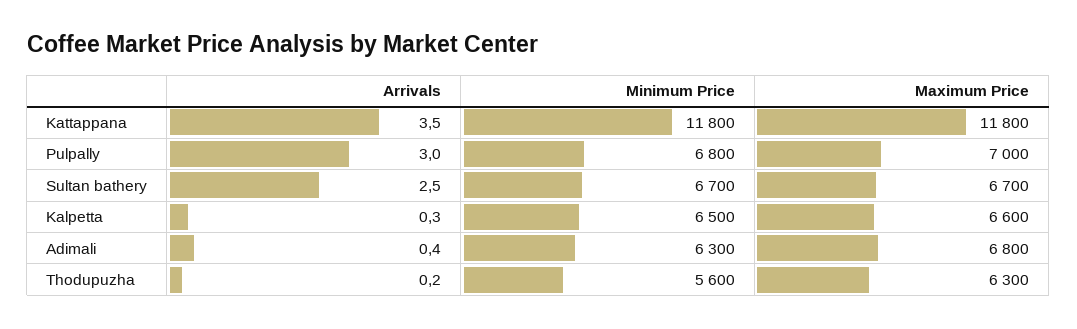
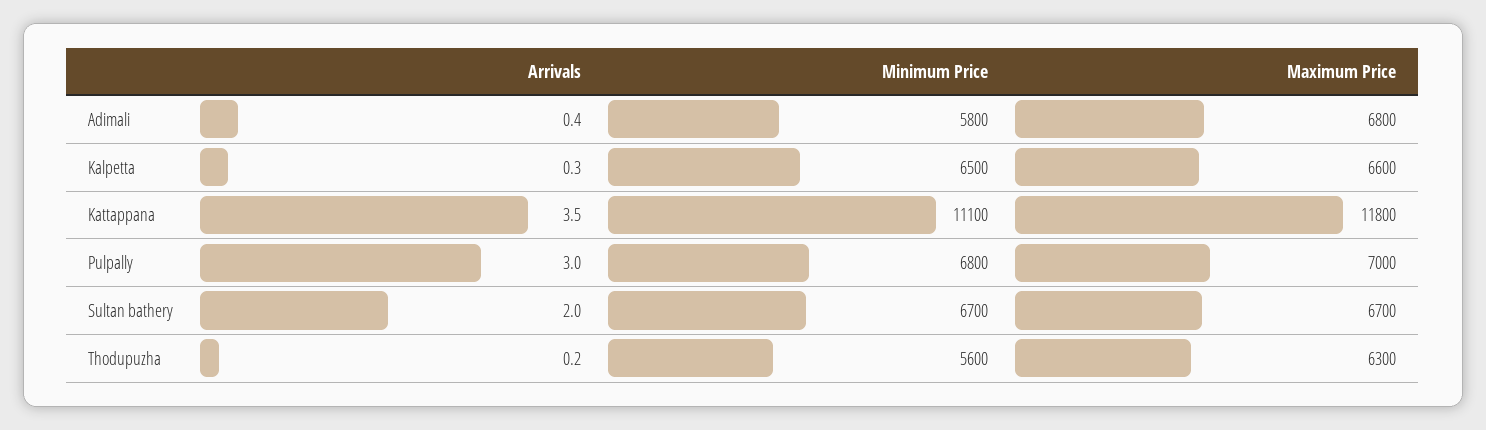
Minimum Price, Kattappana: 11800 -> 11100
Arrivals, Sultan bathery: 2.5 -> 2
Minimum Price, Adimali: 6300 -> 5800

